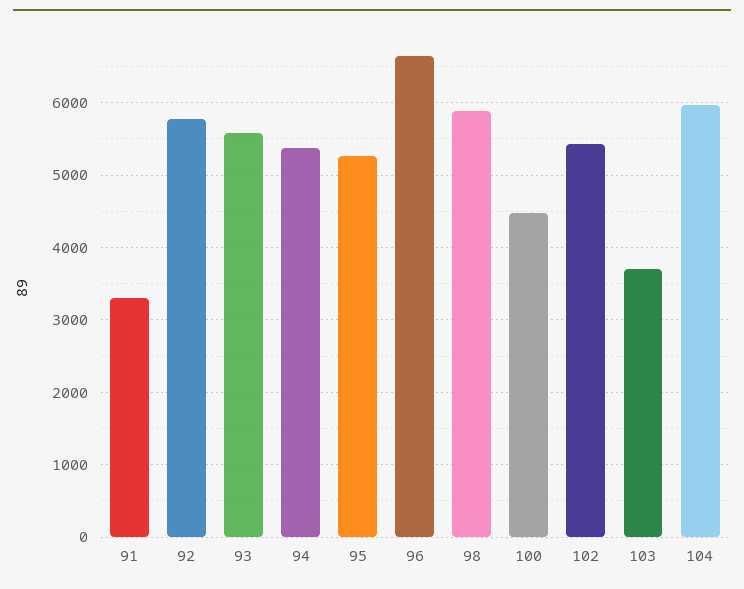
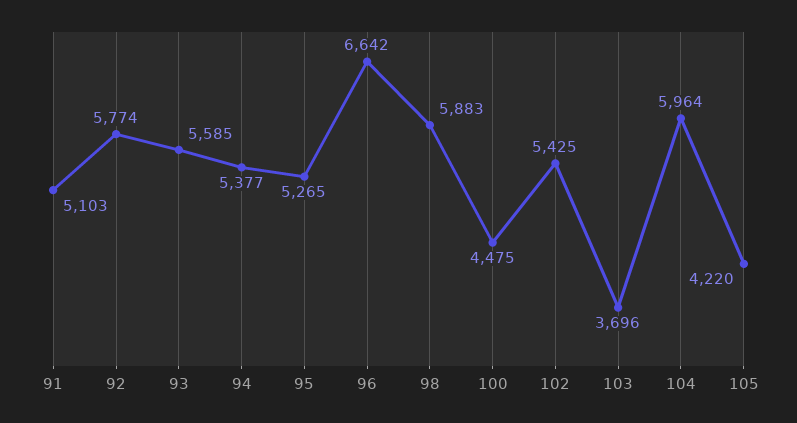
91: 3300 -> 5103
105: none -> 4220

